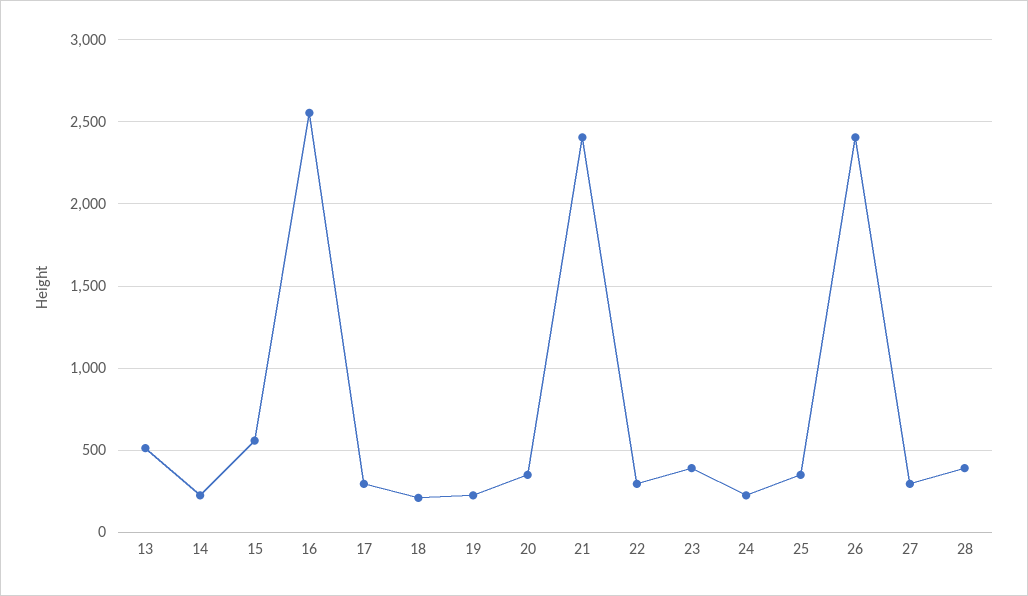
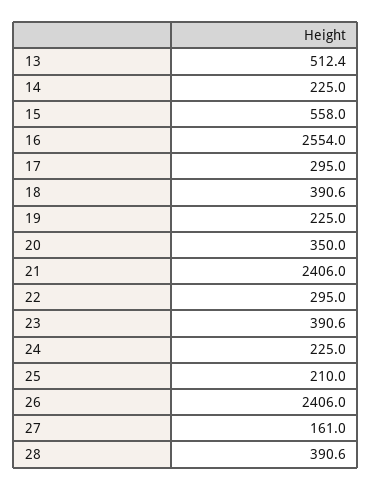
18: 200 -> 390.6
25: 350 -> 210
27: 300 -> 161

